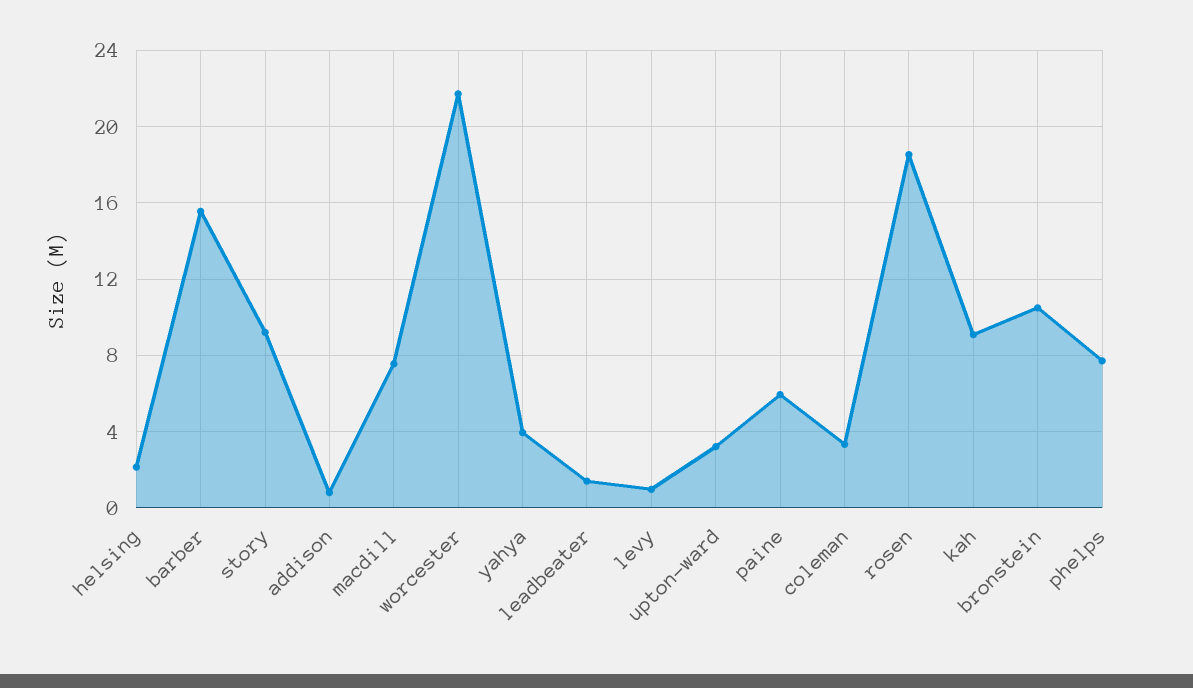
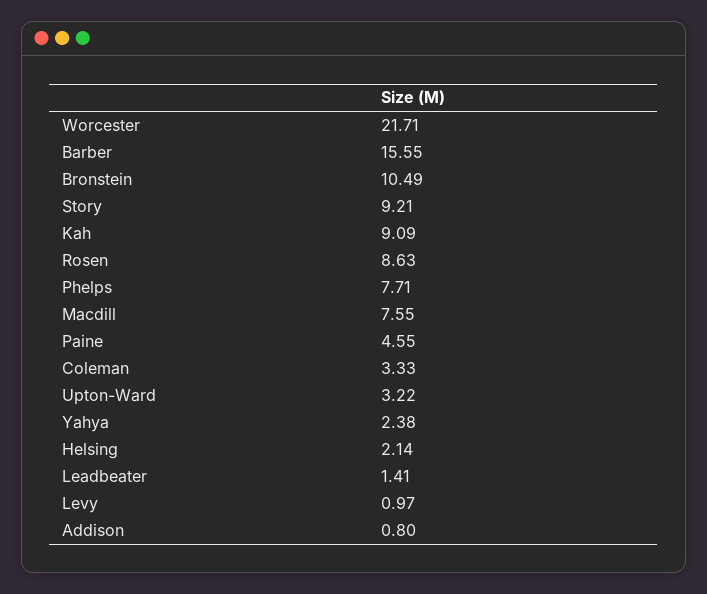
yahya: 4 -> 2.38
paine: 6 -> 4.55
rosen: 18.5 -> 8.63

